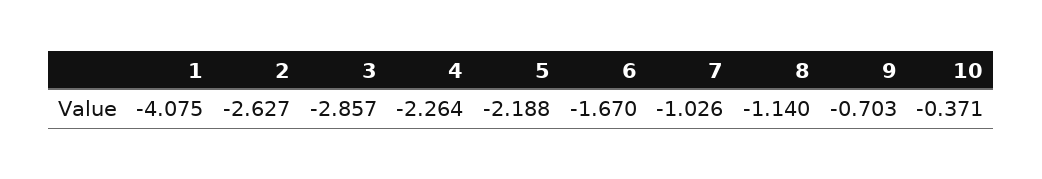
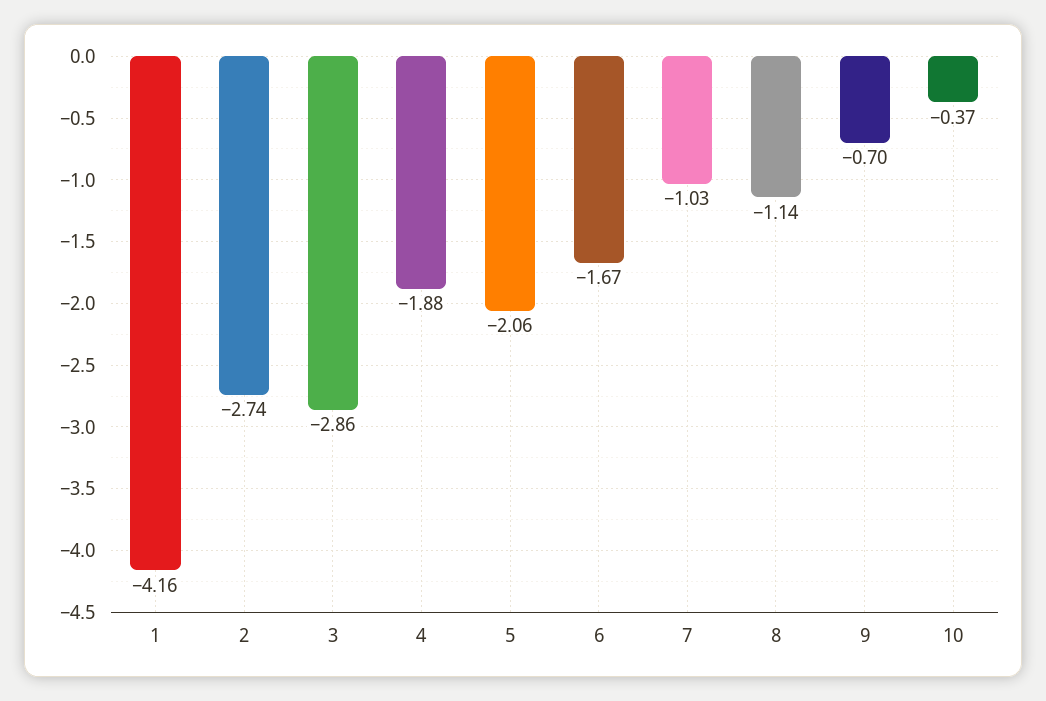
1: -4.075 -> -4.16
2: -2.627 -> -2.74
4: -2.264 -> -1.88
5: -2.188 -> -2.06

